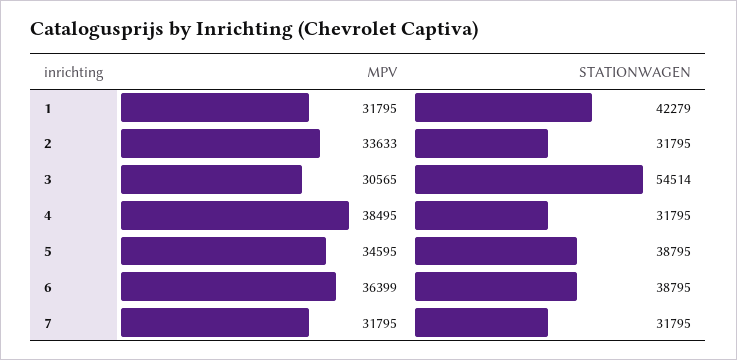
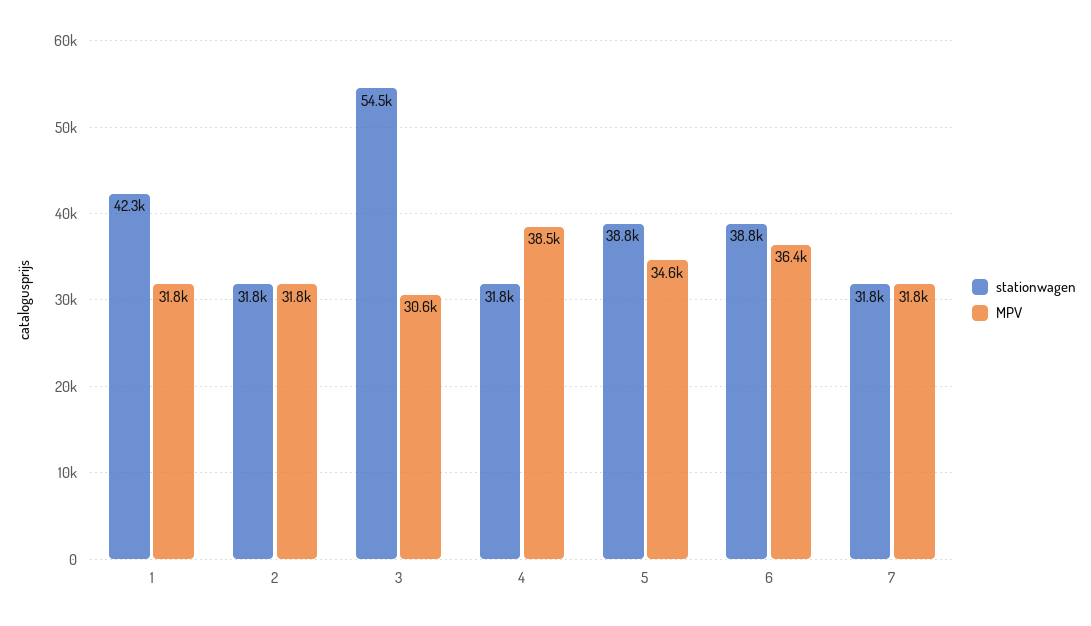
MPV, 2: 33633 -> 31800

